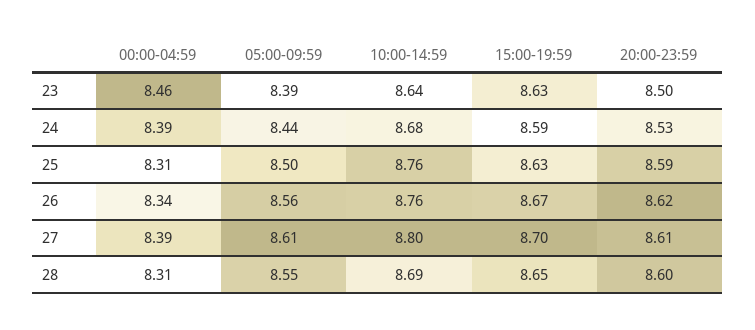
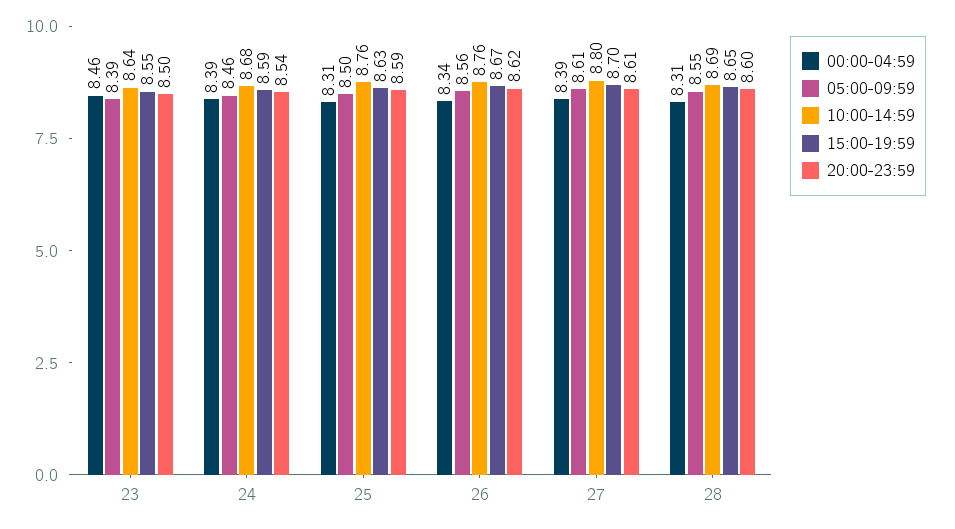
15:00-19:59, 23: 8.63 -> 8.55
05:00-09:59, 24: 8.44 -> 8.46
20:00-23:59, 24: 8.53 -> 8.54

